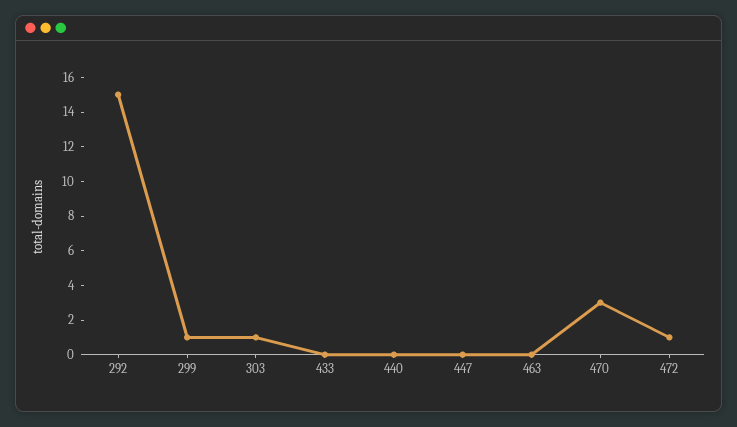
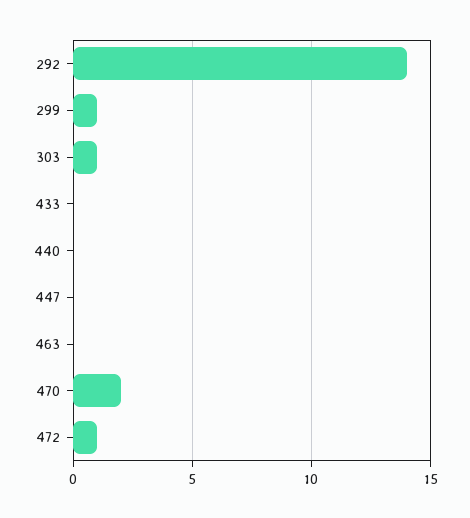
292: 15 -> 14
470: 3 -> 2

